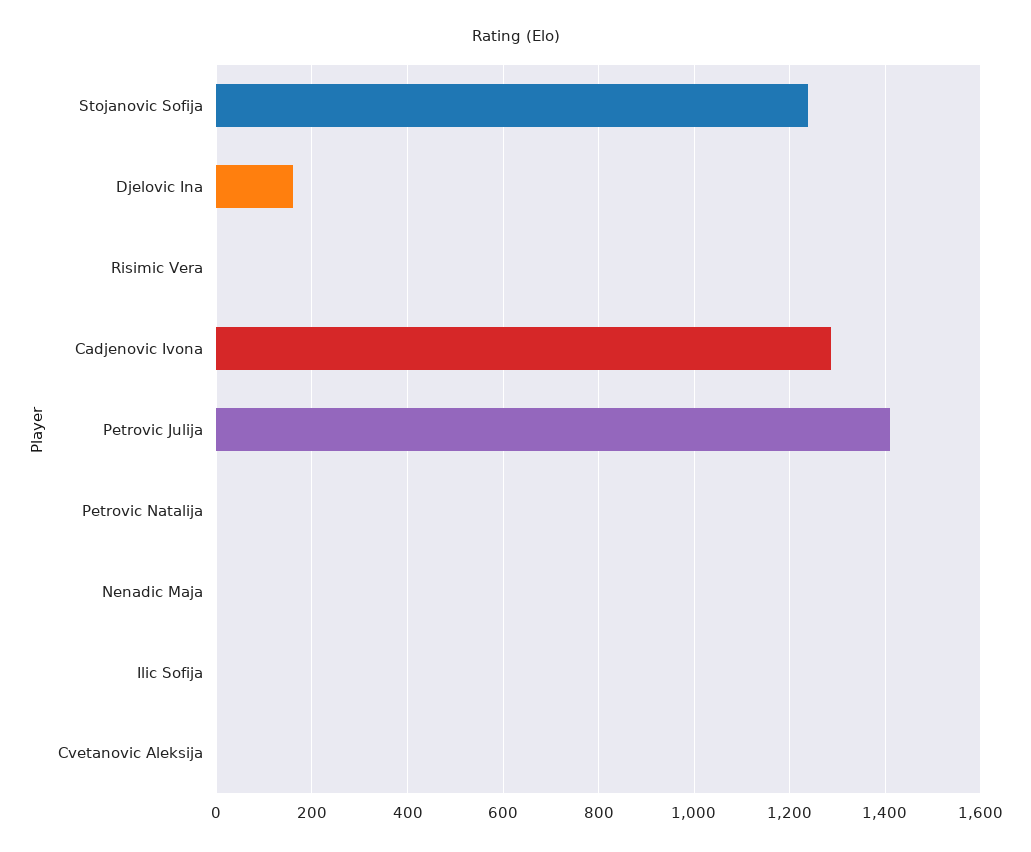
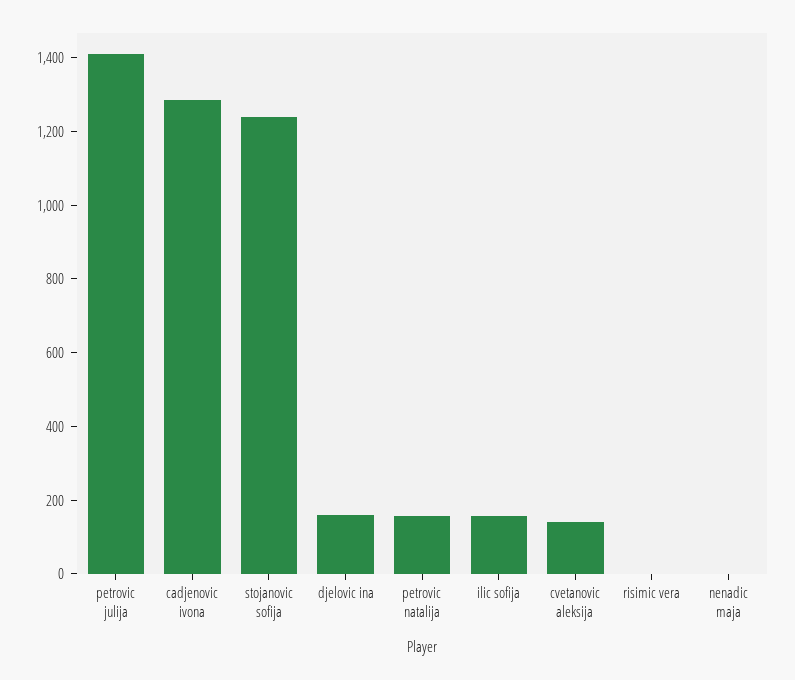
Petrovic Natalija: 0 -> 150
Ilic Sofija: 0 -> 150
Cvetanovic Aleksija: 0 -> 150

